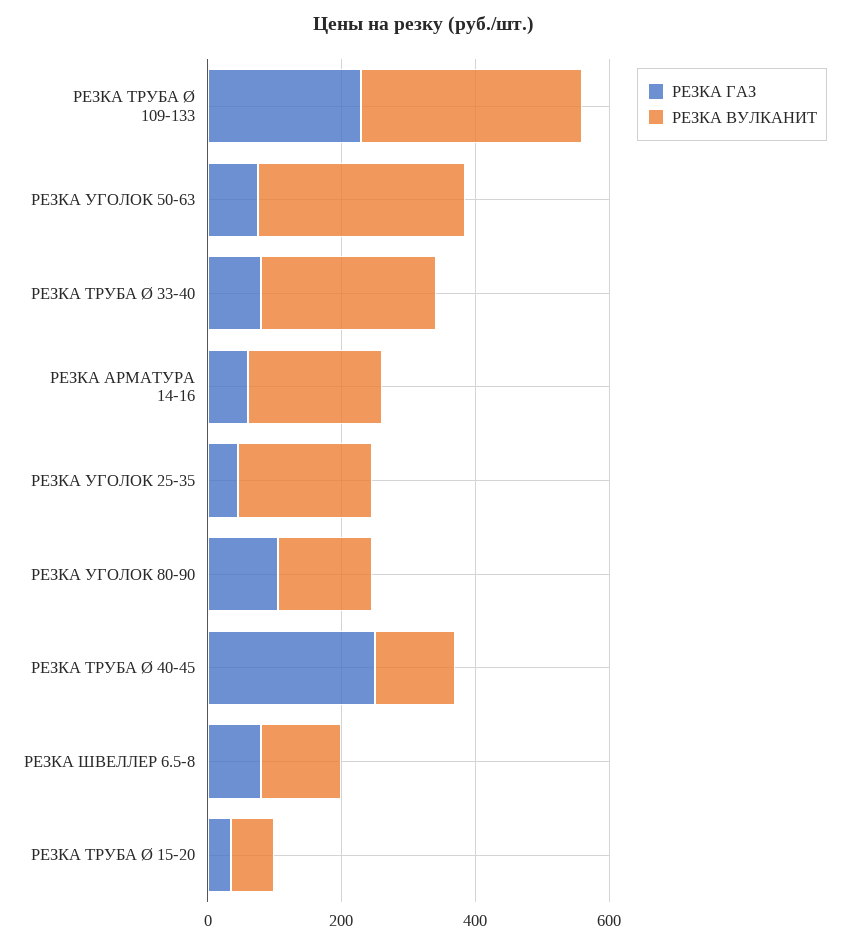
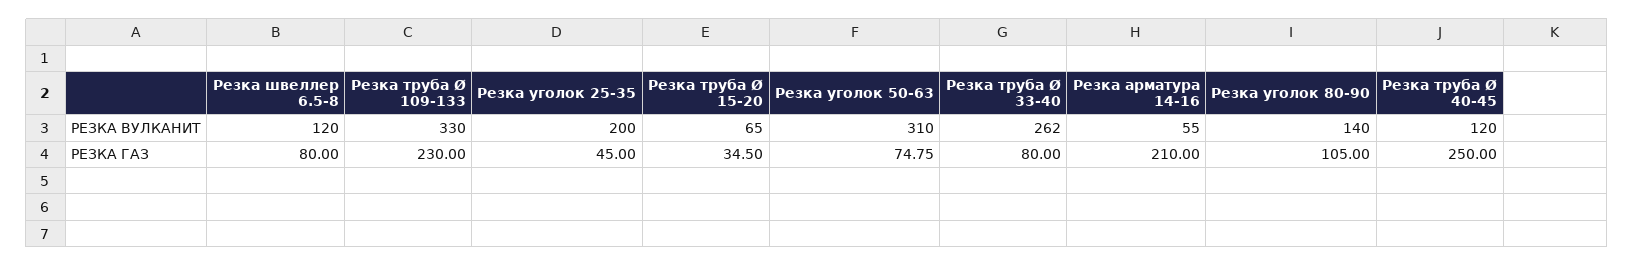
РЕЗКА ГАЗ, РЕЗКА АРМАТУРА 14-16: 50 -> 210
РЕЗКА ВУЛКАНИТ, РЕЗКА АРМАТУРА 14-16: 200 -> 55

